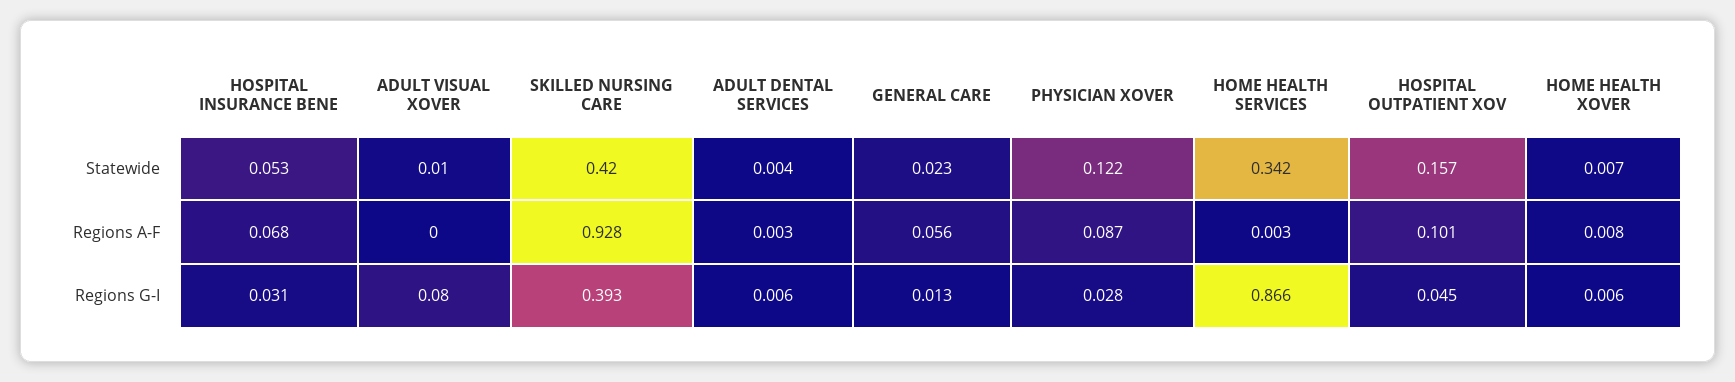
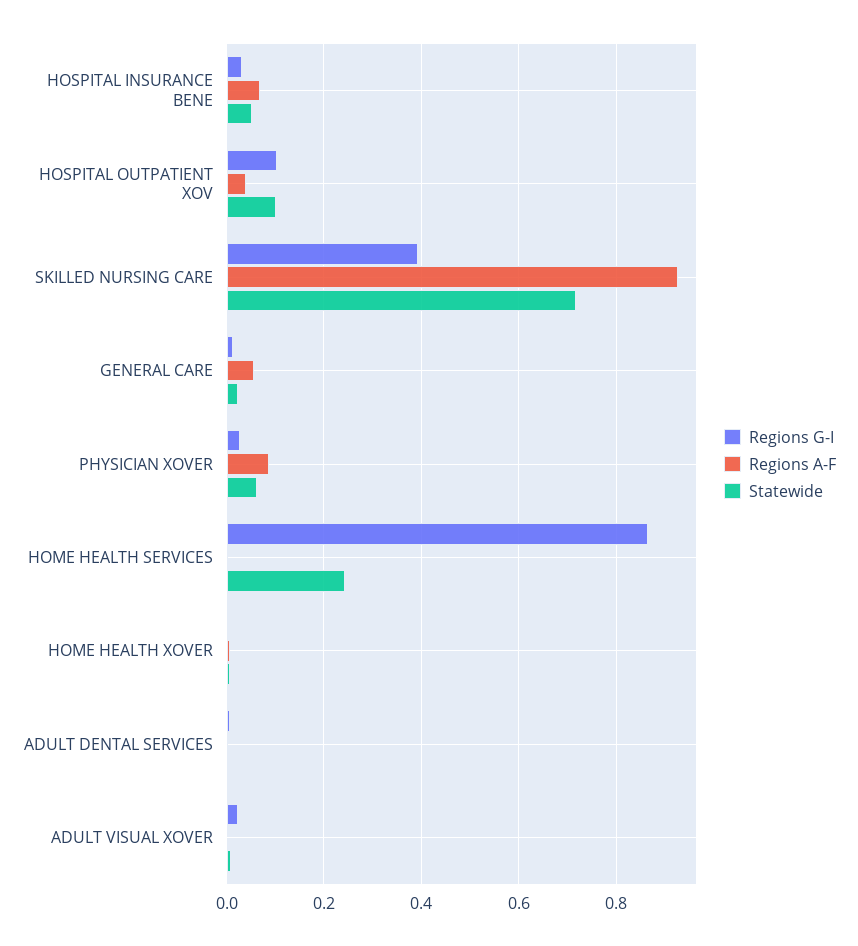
Statewide, SKILLED NURSING CARE: 0.42 -> 0.72
Statewide, PHYSICIAN XOVER: 0.122 -> 0.06
Statewide, HOME HEALTH SERVICES: 0.342 -> 0.24
Statewide, HOSPITAL OUTPATIENT XOV: 0.157 -> 0.1
Regions A-F, HOSPITAL OUTPATIENT XOV: 0.101 -> 0.04
Regions G-I, ADULT VISUAL XOVER: 0.08 -> 0.02
Regions G-I, HOSPITAL OUTPATIENT XOV: 0.045 -> 0.1

